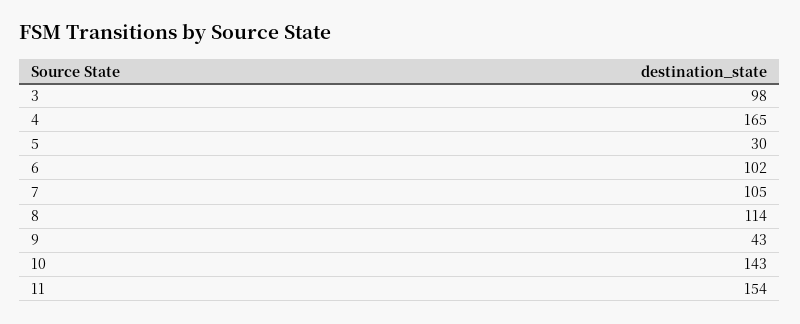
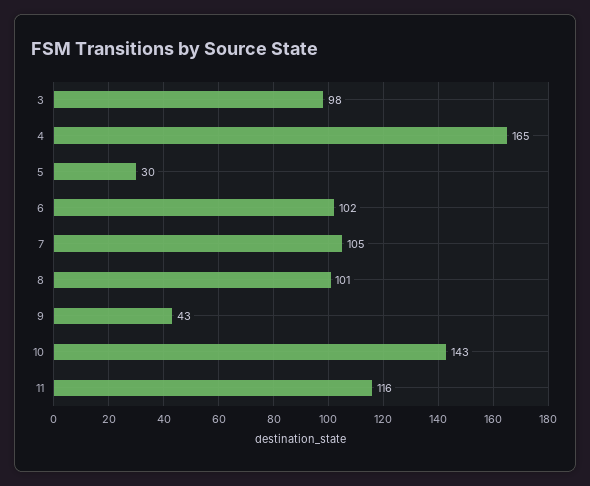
8: 114 -> 101
11: 154 -> 116

